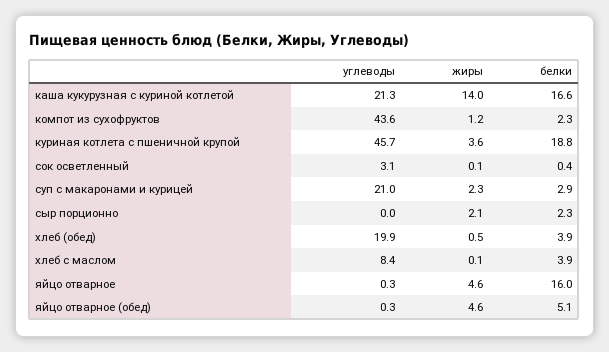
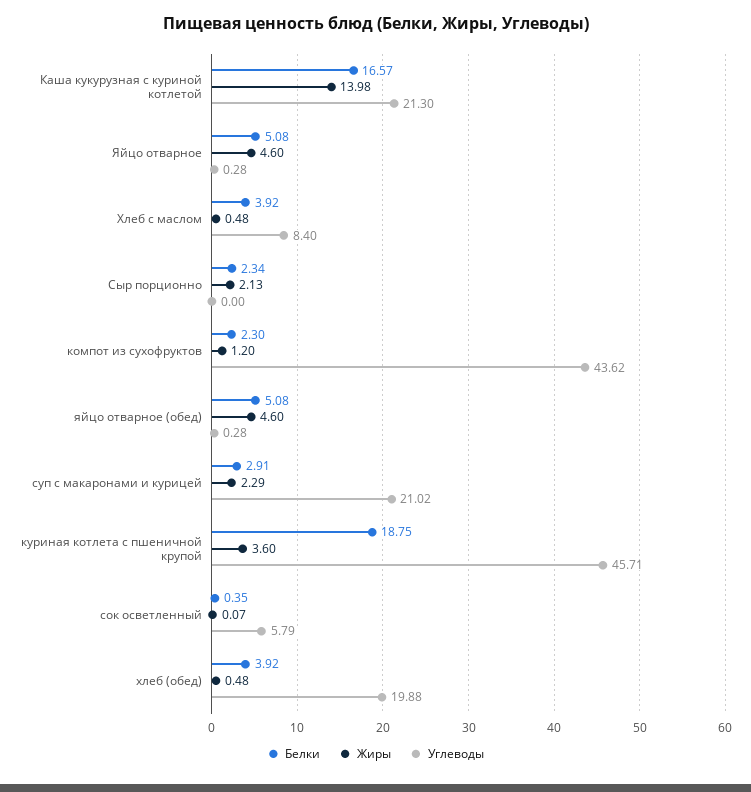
углеводы, сок осветленный: 3.1 -> 5.79
жиры, хлеб с маслом: 0.1 -> 0.48
белки, яйцо отварное: 16 -> 5.08

